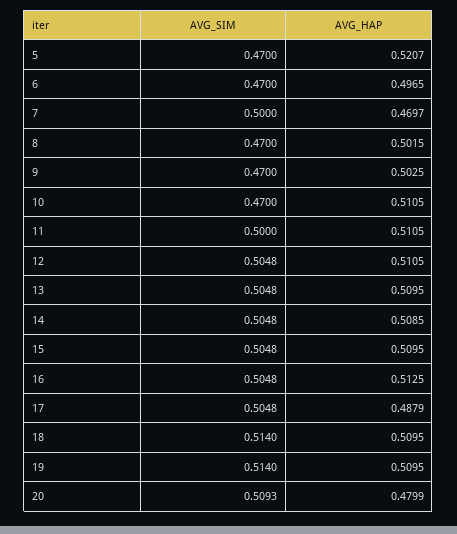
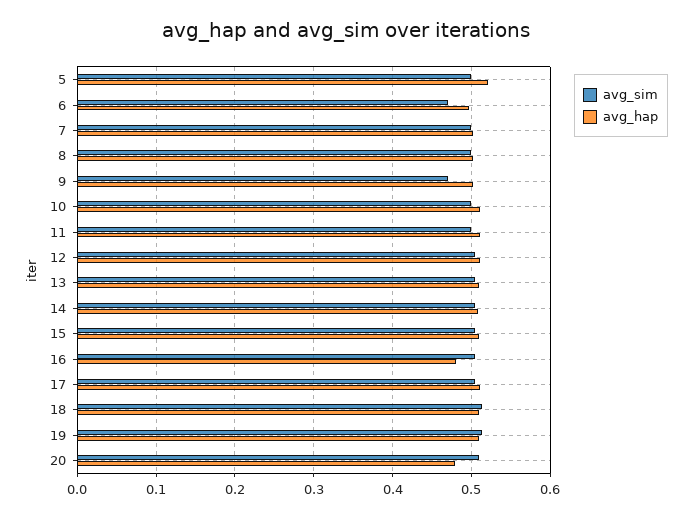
AVG_SIM, 5: 0.47 -> 0.5
AVG_HAP, 7: 0.4697 -> 0.5
AVG_SIM, 8: 0.47 -> 0.5
AVG_SIM, 10: 0.47 -> 0.5
AVG_HAP, 16: 0.5125 -> 0.48
AVG_HAP, 17: 0.4879 -> 0.51

